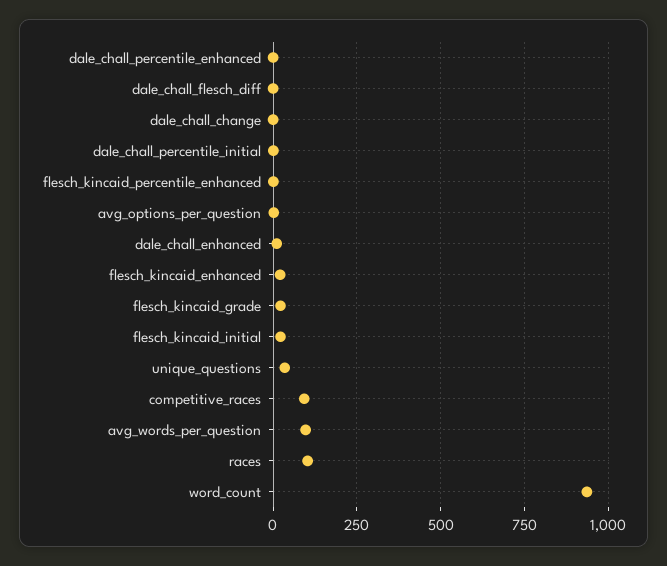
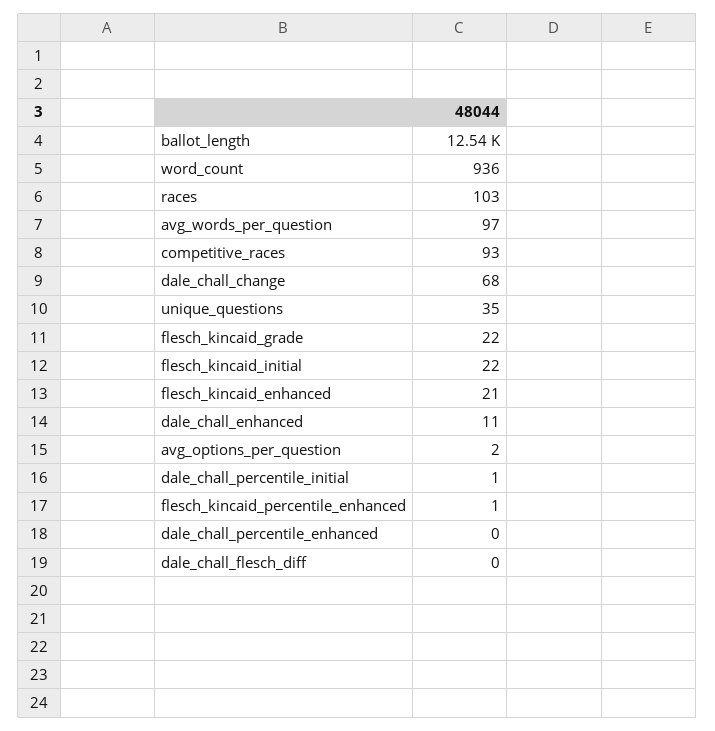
dale_chall_change: 0 -> 68
ballot_length: none -> 12540

